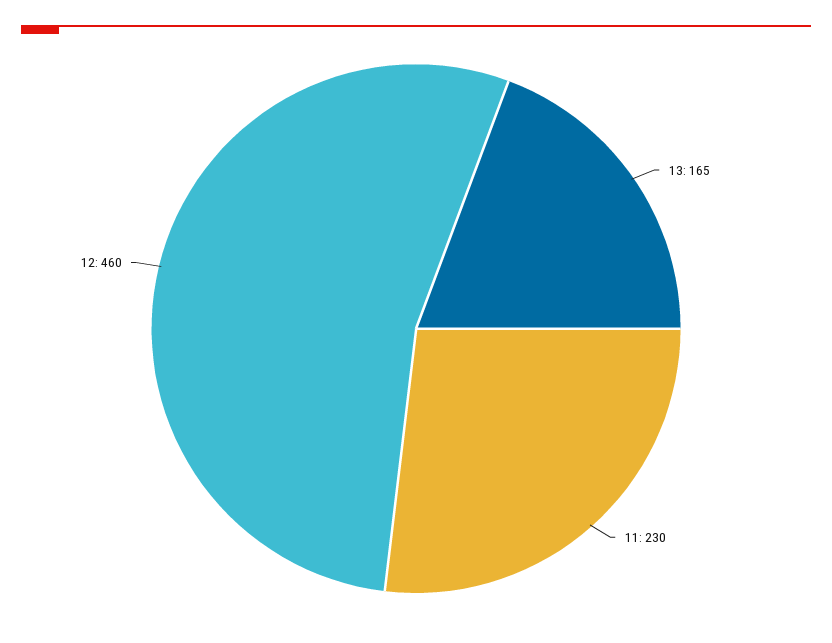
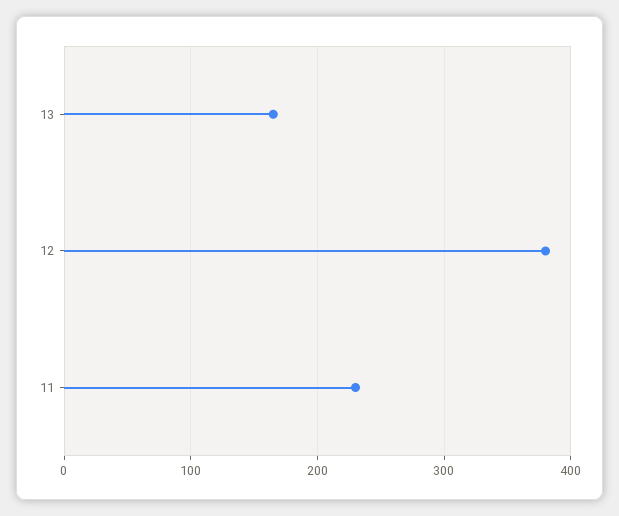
12: 460 -> 380

